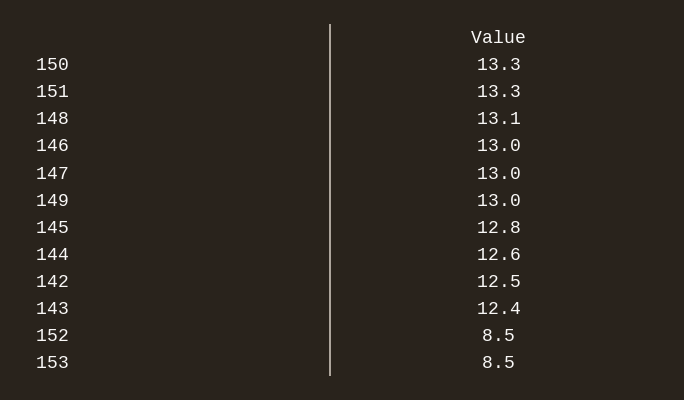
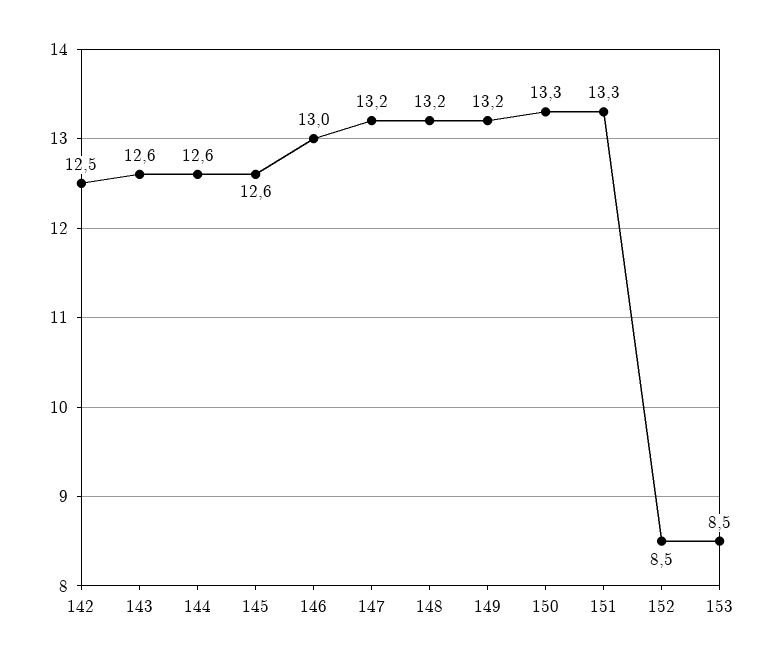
148: 13.1 -> 13.2
147: 13 -> 13.2
149: 13 -> 13.2
145: 12.8 -> 12.6
143: 12.4 -> 12.6

